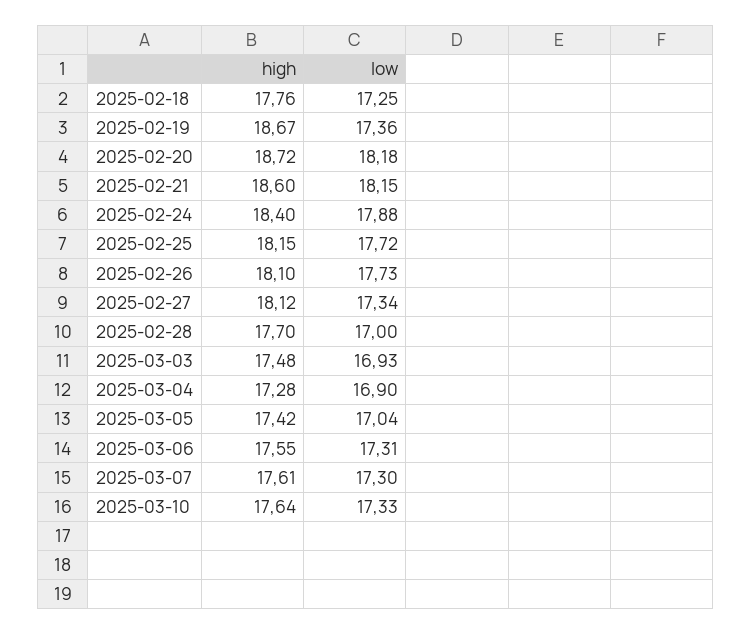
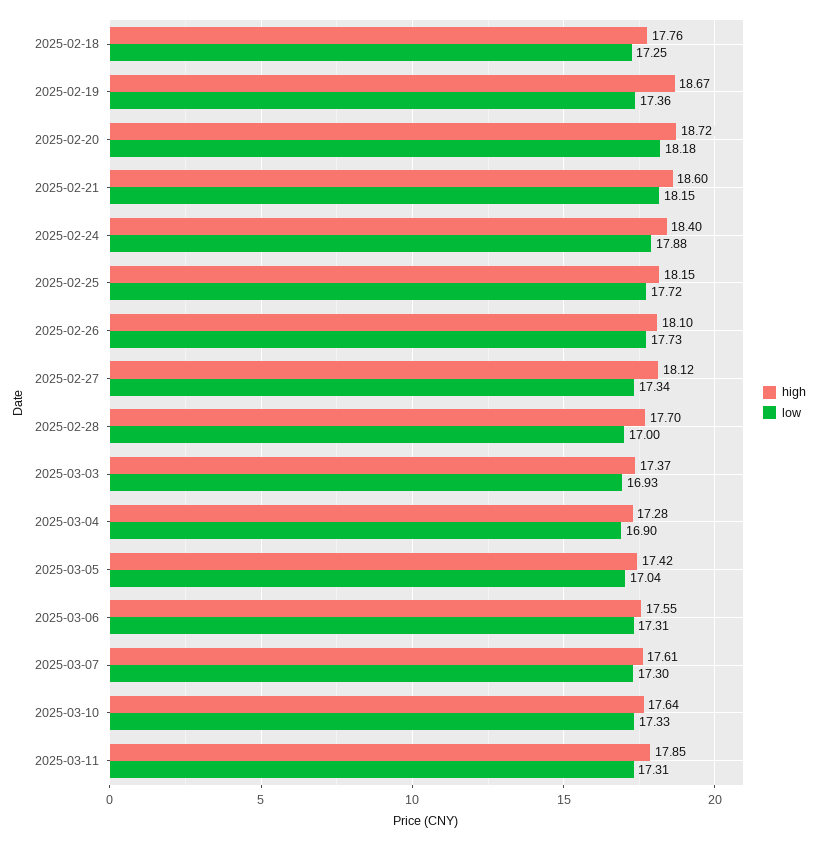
high, 2025-03-03: 17.48 -> 17.37
high, 2025-03-11: none -> 17.85
low, 2025-03-11: none -> 17.31

